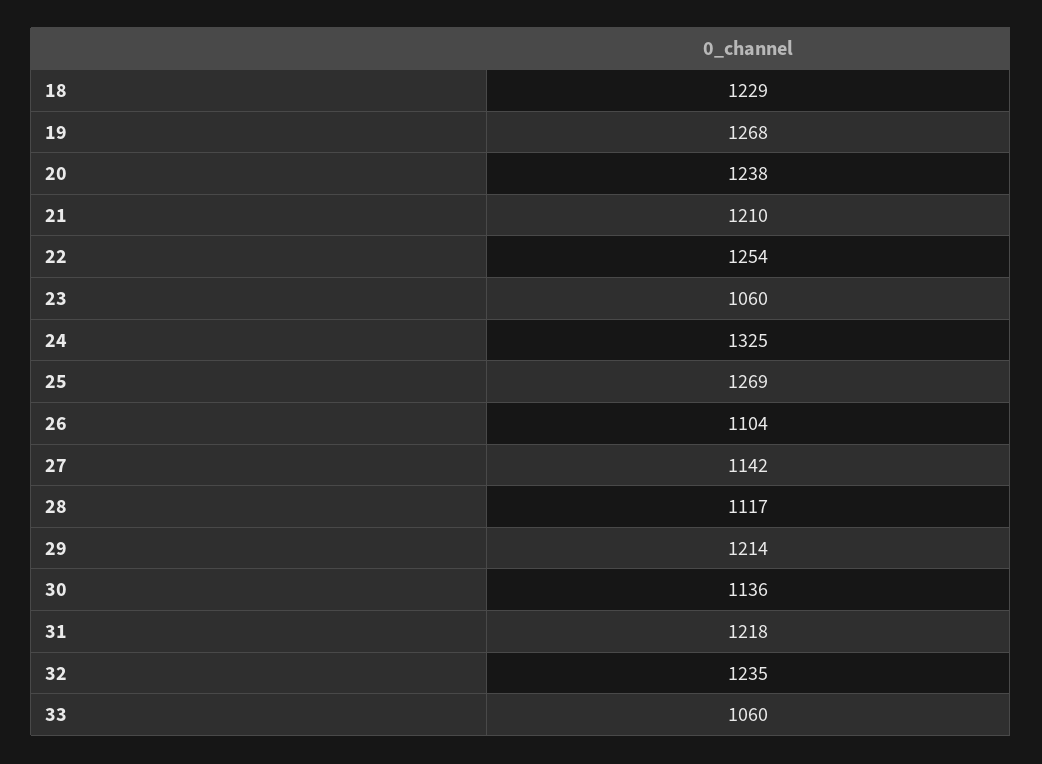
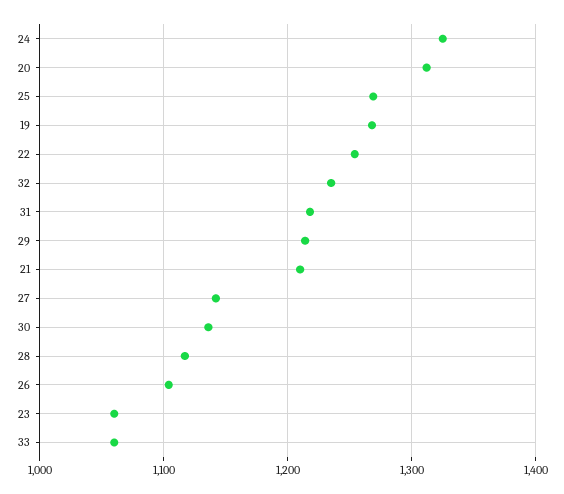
18: 1229 -> none
20: 1238 -> 1310

